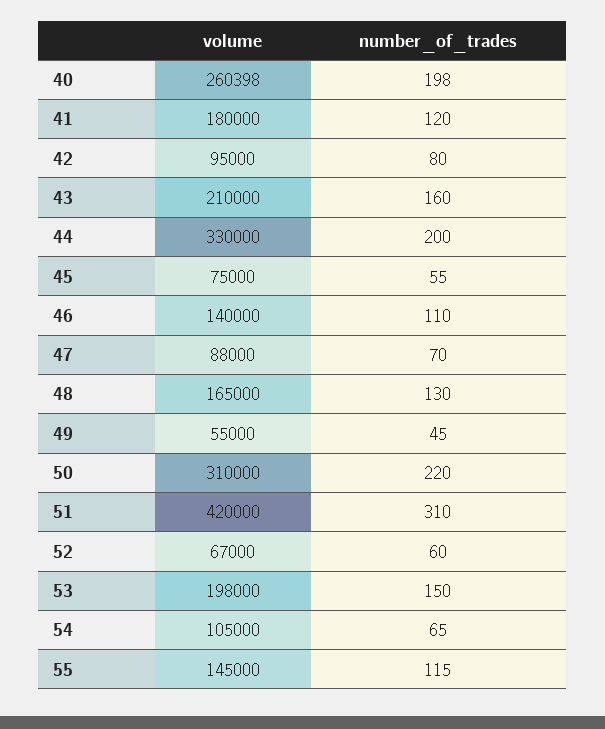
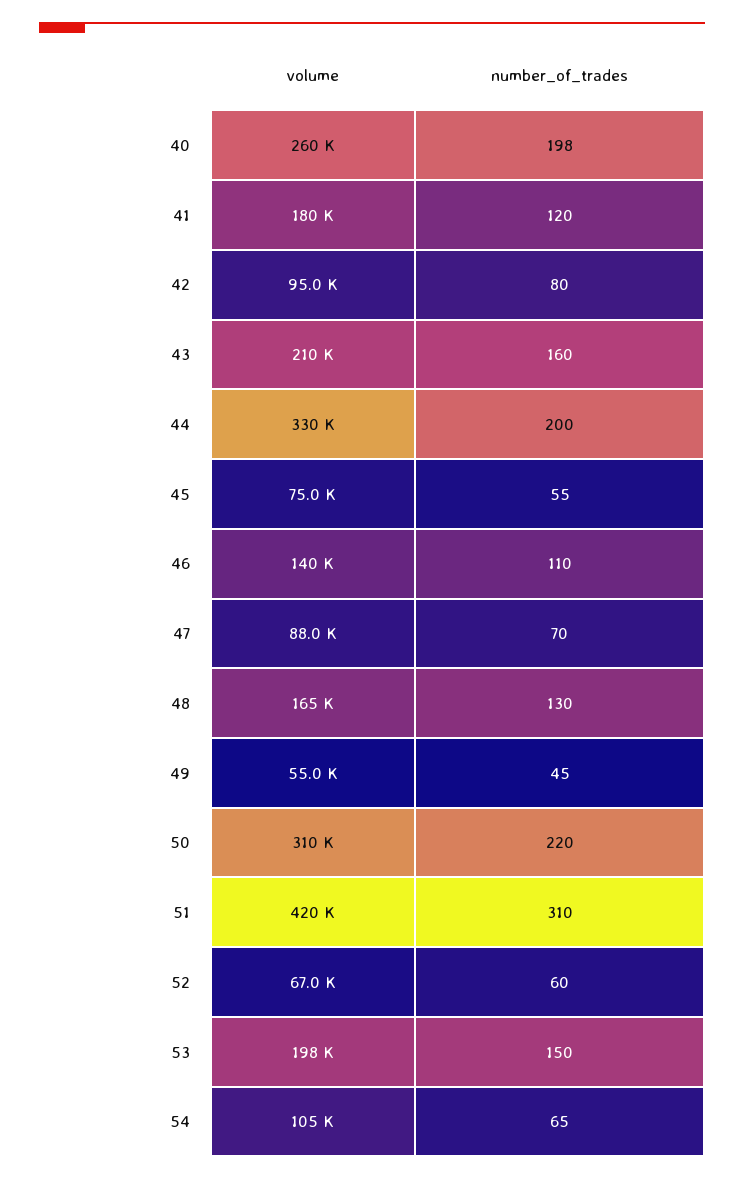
volume, 55: 145000 -> none
number_of_trades, 55: 115 -> none

